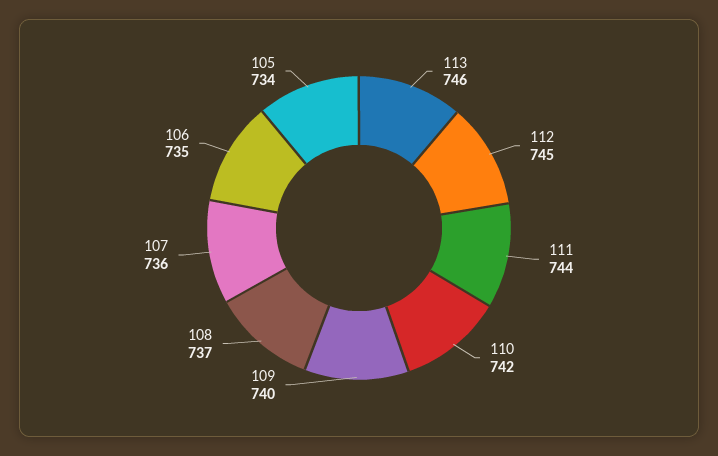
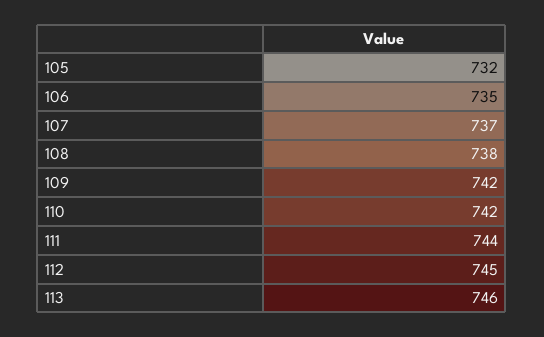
109: 740 -> 742
108: 737 -> 738
107: 736 -> 737
105: 734 -> 732

